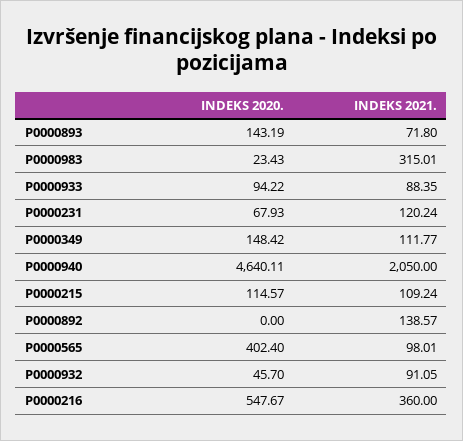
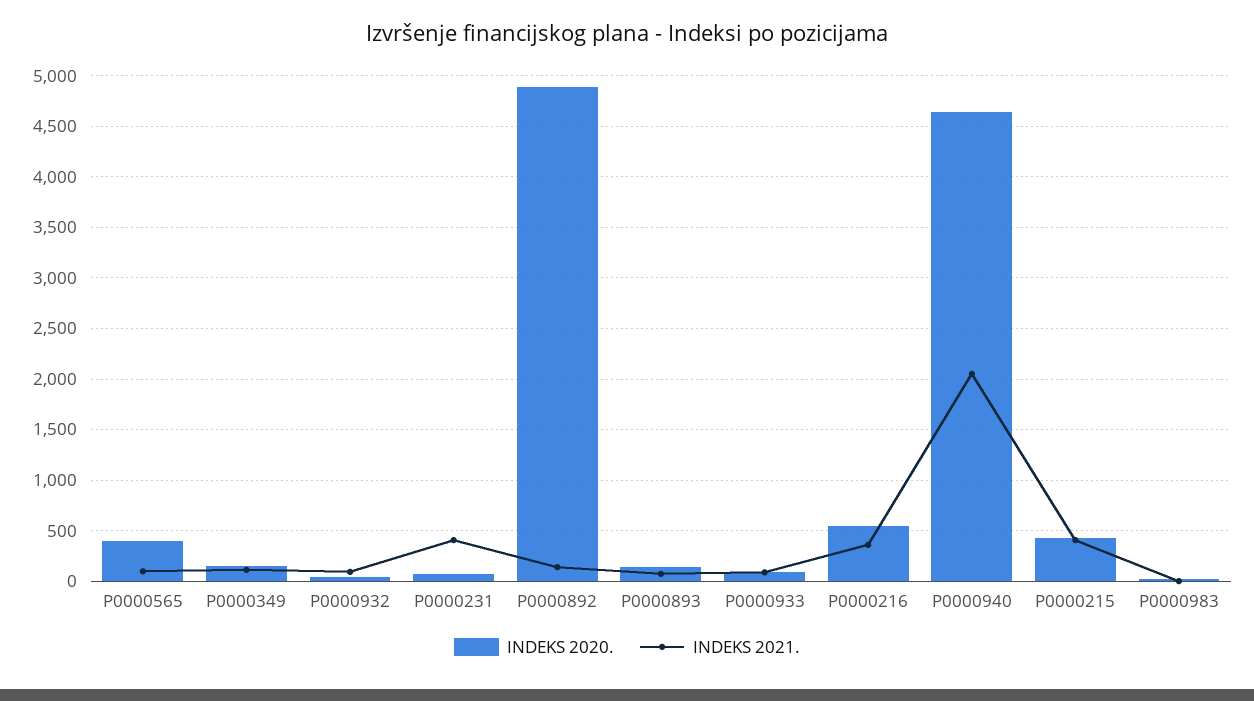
INDEKS 2021., P0000983: 315.01 -> 0
INDEKS 2021., P0000231: 120.24 -> 400
INDEKS 2020., P0000215: 114.57 -> 400
INDEKS 2021., P0000215: 109.24 -> 400
INDEKS 2020., P0000892: 0 -> 4900

